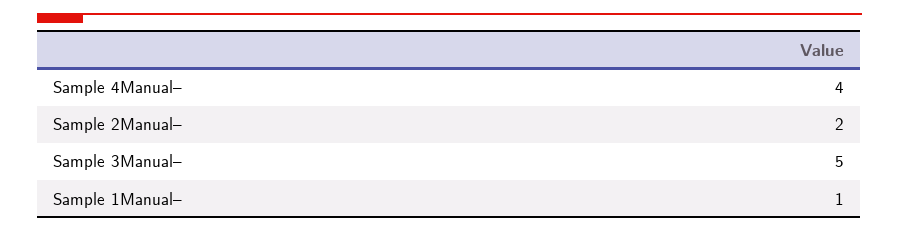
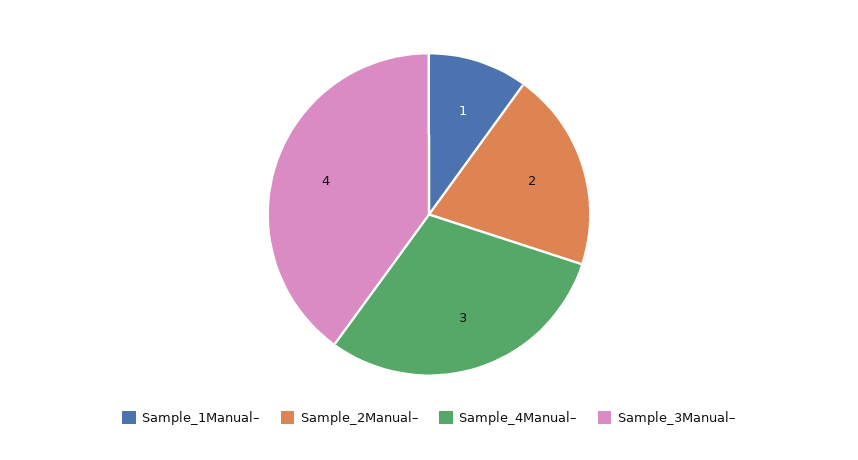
Sample 4Manual–: 4 -> 3
Sample 3Manual–: 5 -> 4

